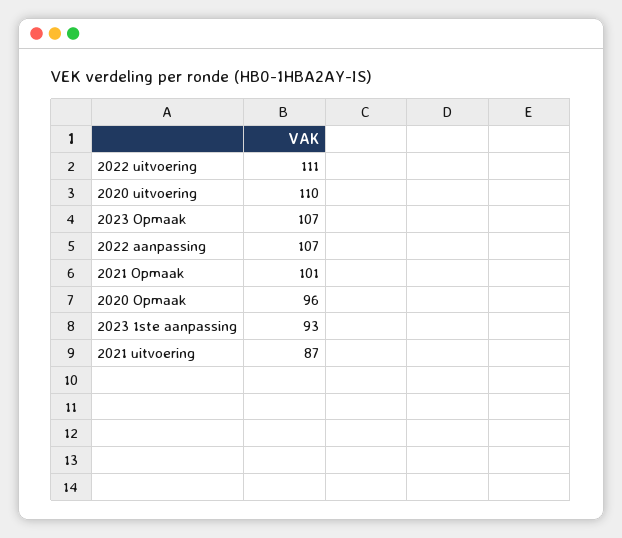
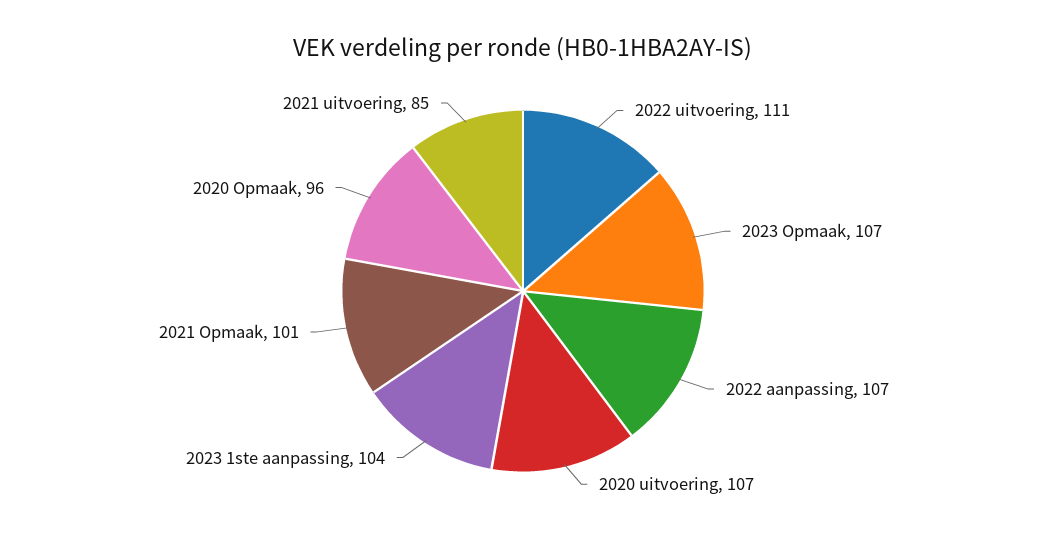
2020 uitvoering: 110 -> 107
2023 1ste aanpassing: 93 -> 104
2021 uitvoering: 87 -> 85

